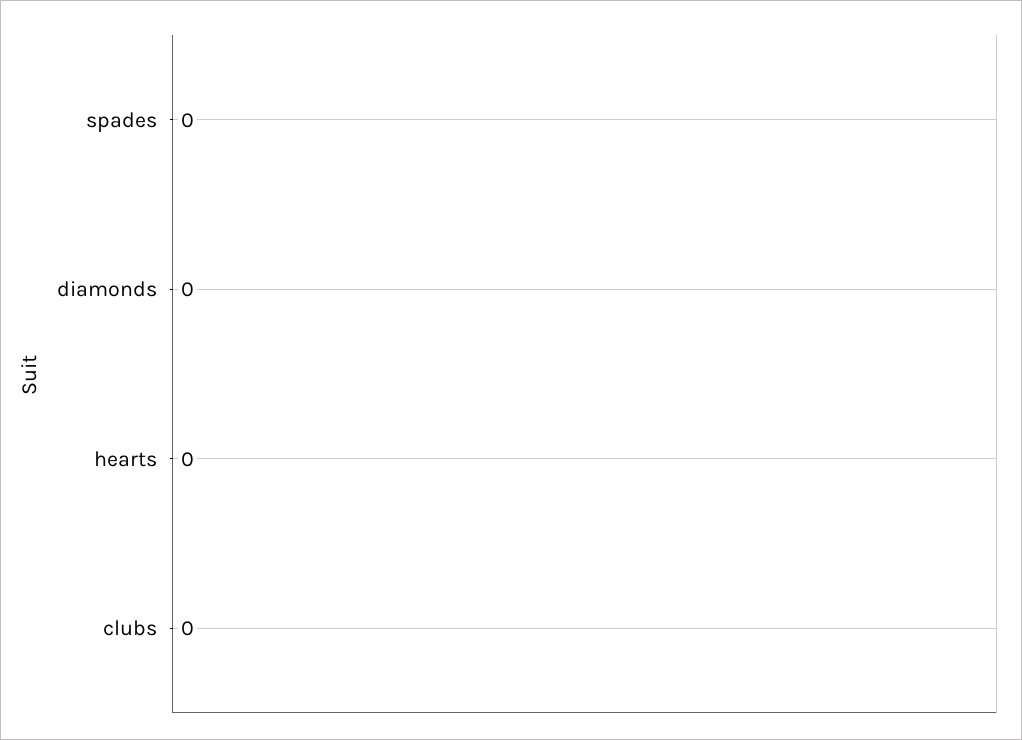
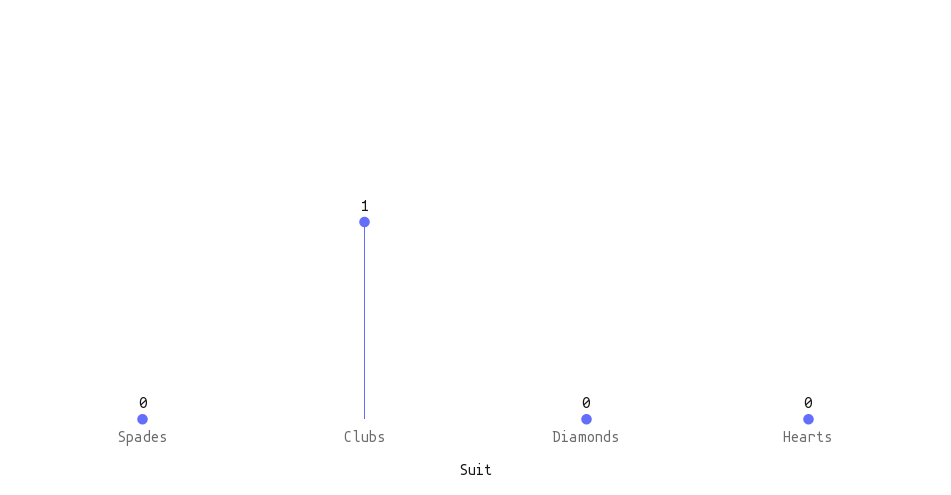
clubs: 0 -> 1

